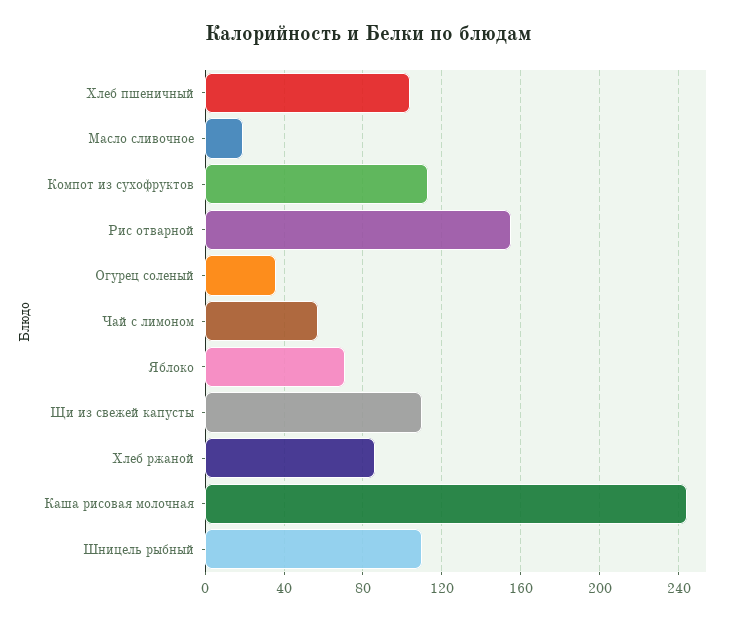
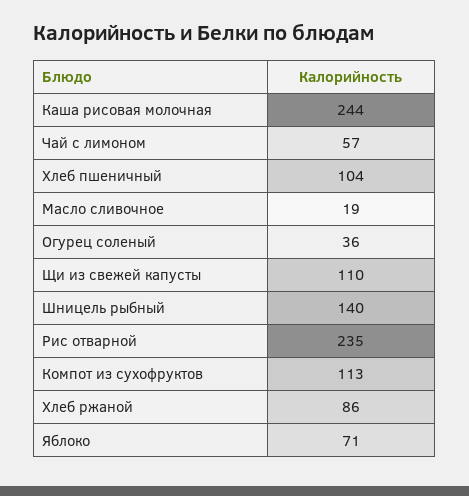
Рис отварной: 155 -> 235
Шницель рыбный: 110 -> 140

